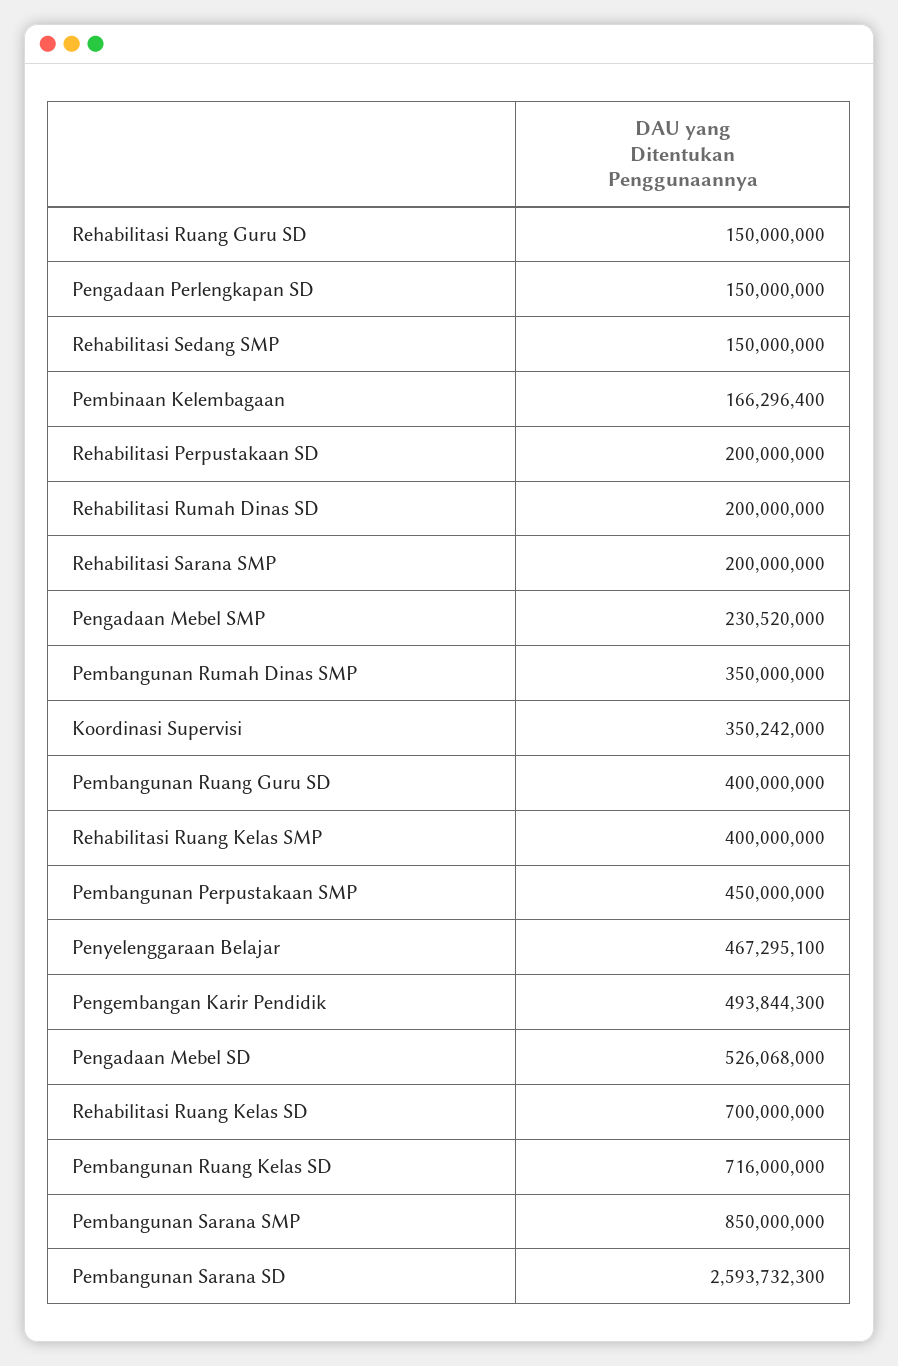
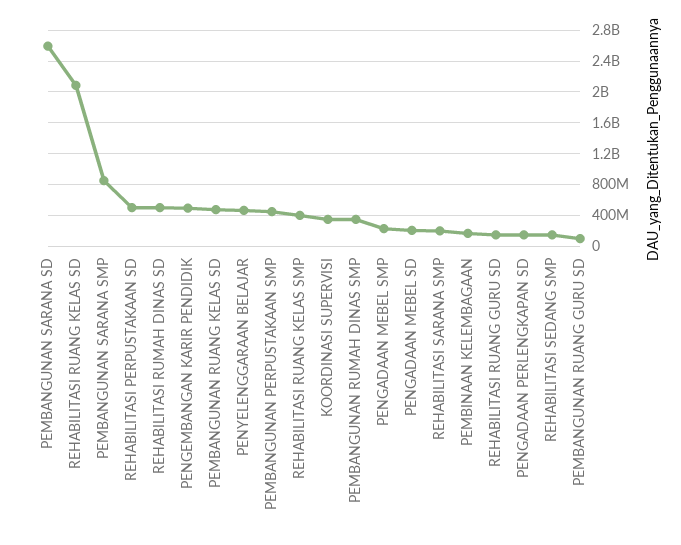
Rehabilitasi Perpustakaan SD: 200000000 -> 500000000
Rehabilitasi Rumah Dinas SD: 200000000 -> 500000000
Pembangunan Ruang Guru SD: 400000000 -> 100000000
Pengadaan Mebel SD: 526068000 -> 200000000
Rehabilitasi Ruang Kelas SD: 700000000 -> 2100000000
Pembangunan Ruang Kelas SD: 716000000 -> 500000000

